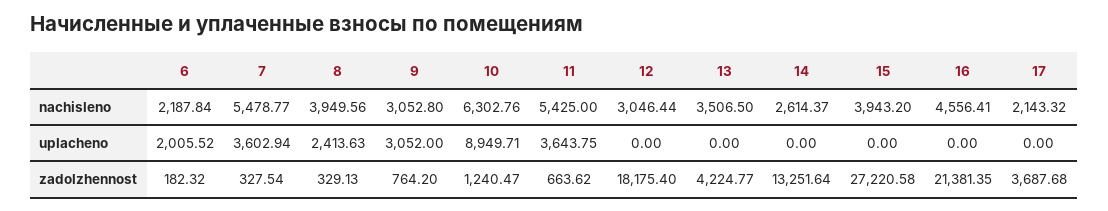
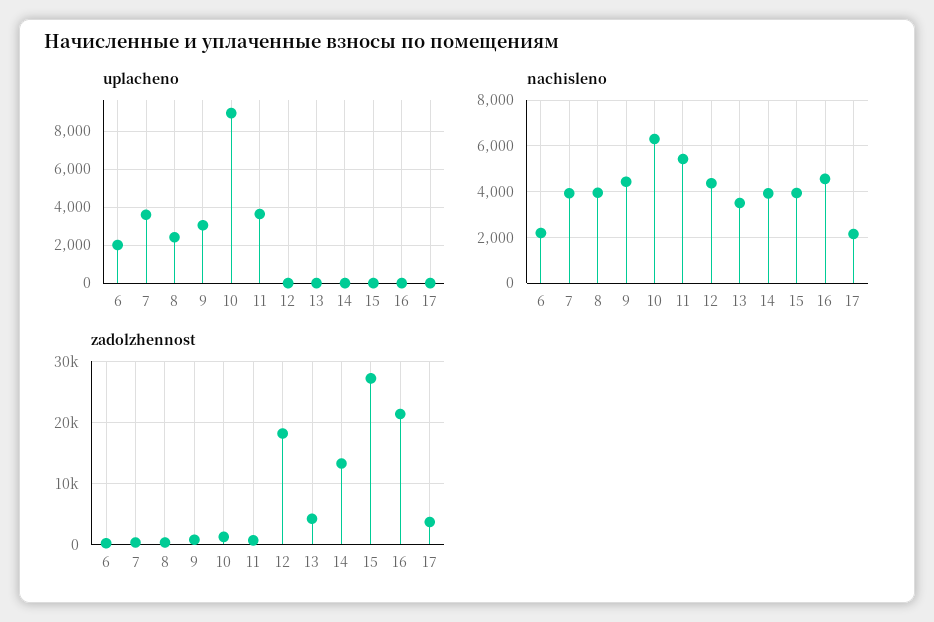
nachisleno, 7: 5478.77 -> 4000
nachisleno, 9: 3052.8 -> 4500
nachisleno, 12: 3046.44 -> 4500
nachisleno, 14: 2614.37 -> 4000

